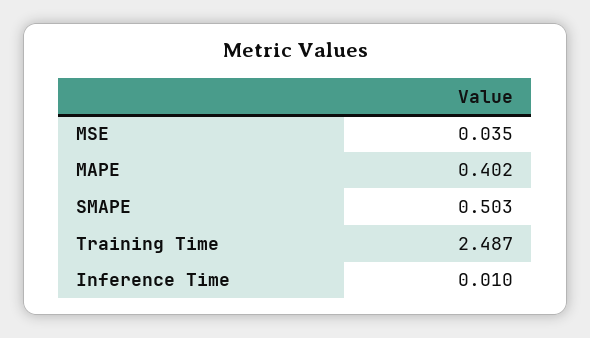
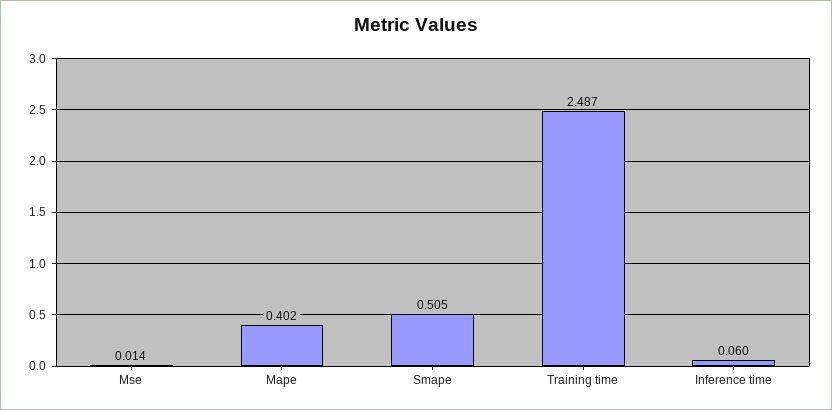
MSE: 0.035 -> 0.014
SMAPE: 0.503 -> 0.505
Inference Time: 0.01 -> 0.06

